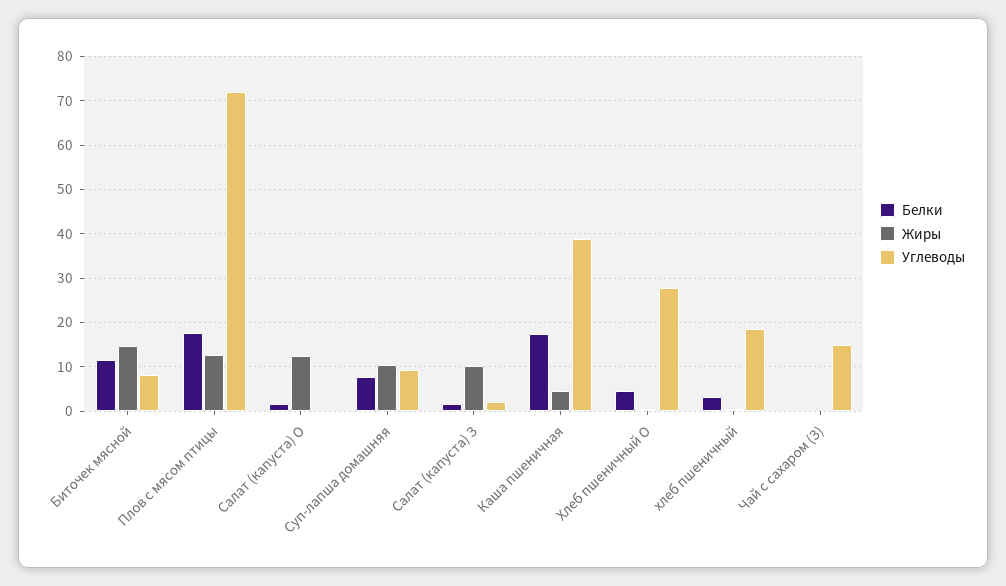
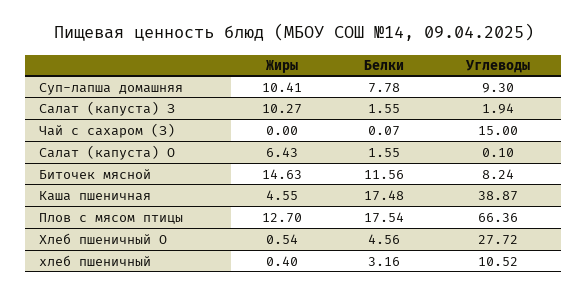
Углеводы, Плов с мясом птицы: 72 -> 66.36
Жиры, Салат (капуста) О: 12 -> 6.43
Углеводы, хлеб пшеничный: 18 -> 10.52

